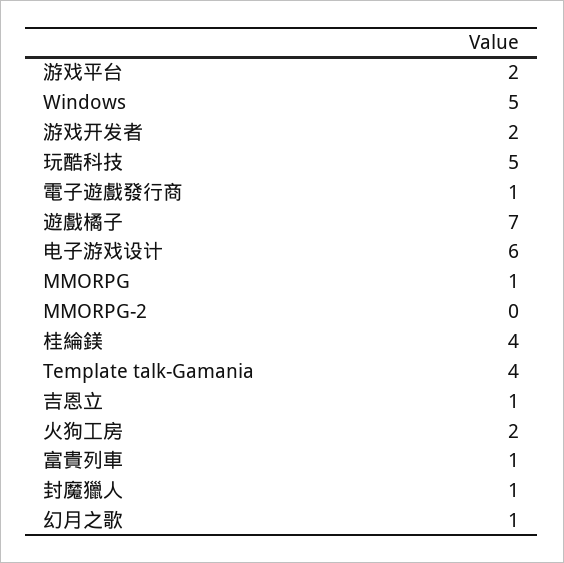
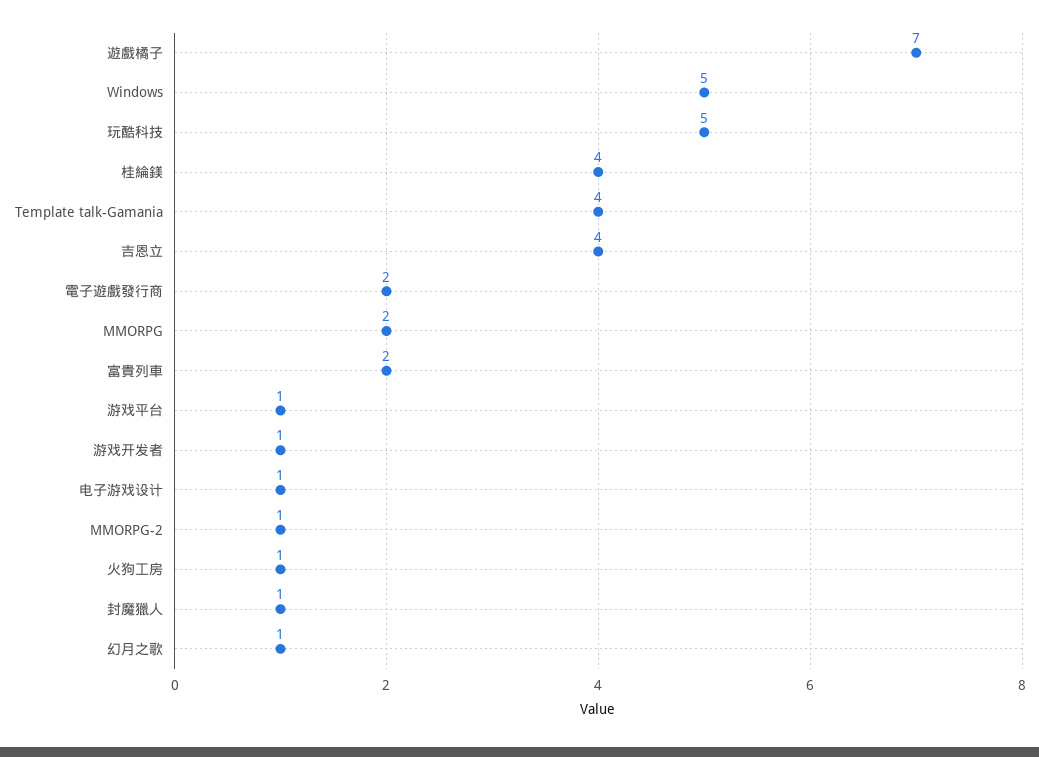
游戏平台: 2 -> 1
游戏开发者: 2 -> 1
電子遊戲發行商: 1 -> 2
电子游戏设计: 6 -> 1
MMORPG: 1 -> 2
MMORPG-2: 0 -> 1
吉恩立: 1 -> 4
火狗工房: 2 -> 1
富貴列車: 1 -> 2

